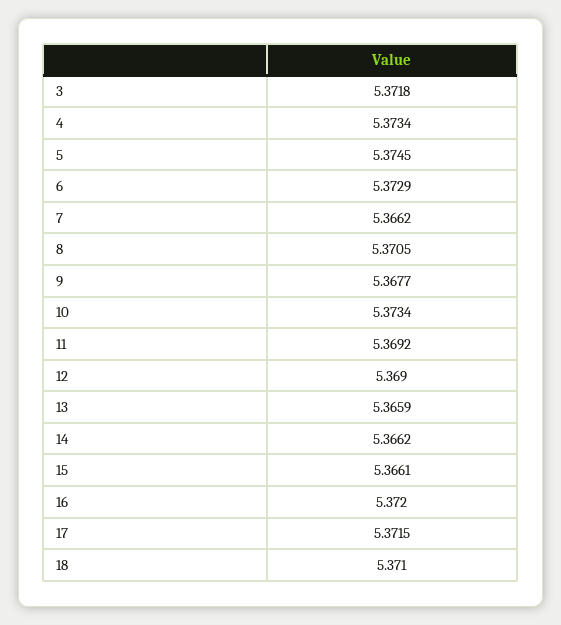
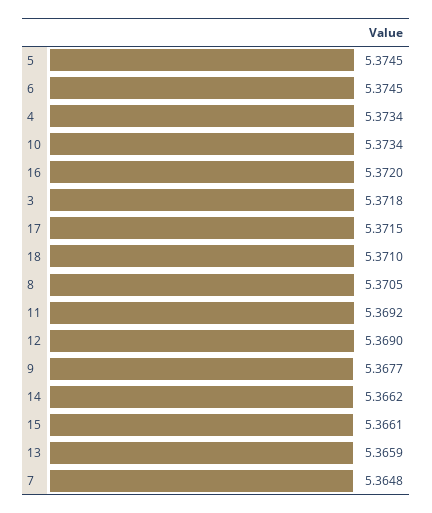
6: 5.3729 -> 5.3745
7: 5.3662 -> 5.3648

